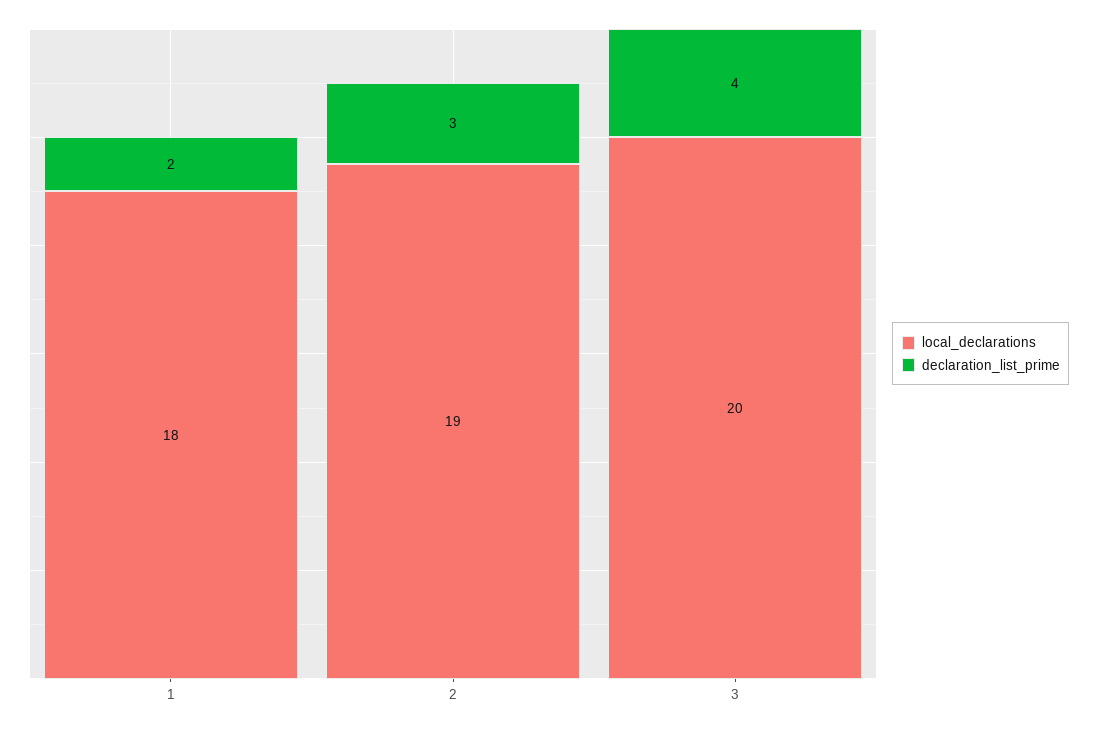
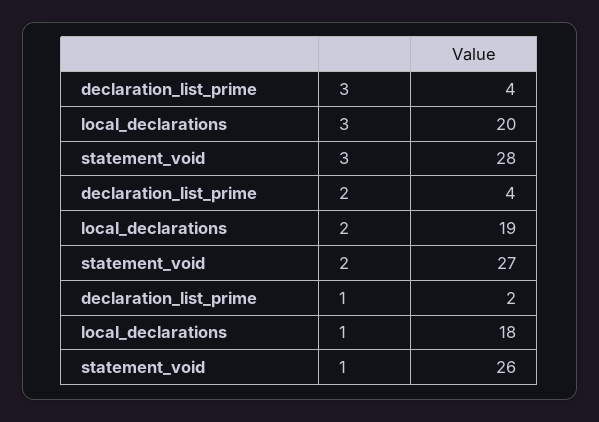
declaration_list_prime, 2: 3 -> 4
statement_void, 3: none -> 28
statement_void, 2: none -> 27
statement_void, 1: none -> 26

